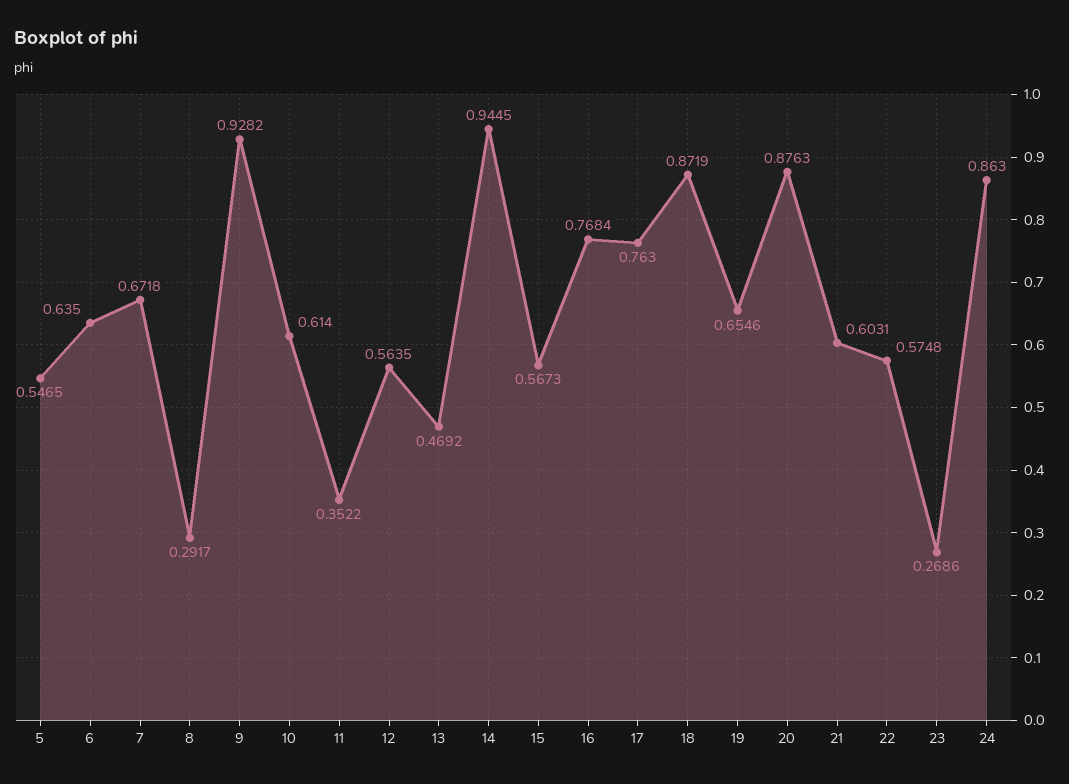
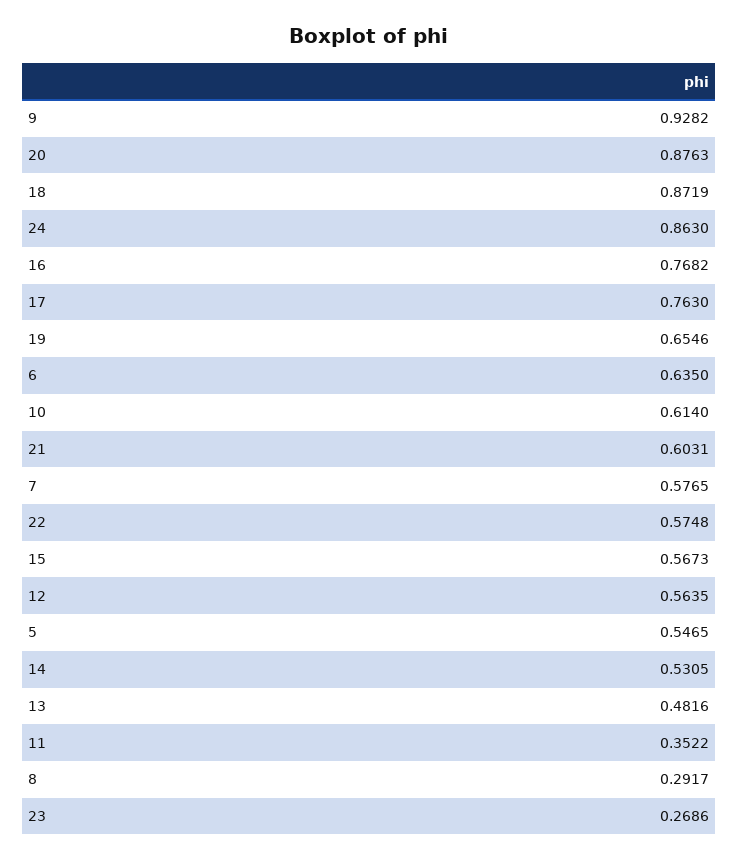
7: 0.6718 -> 0.5765
13: 0.4692 -> 0.4816
14: 0.9445 -> 0.5305
16: 0.7684 -> 0.7682

